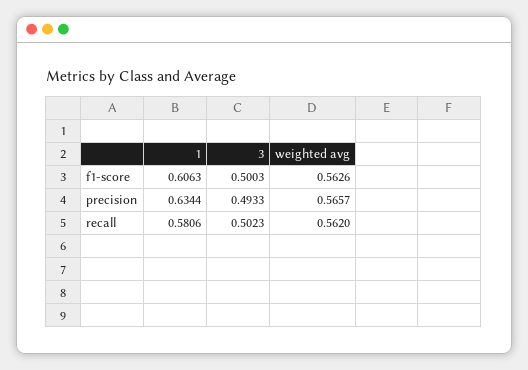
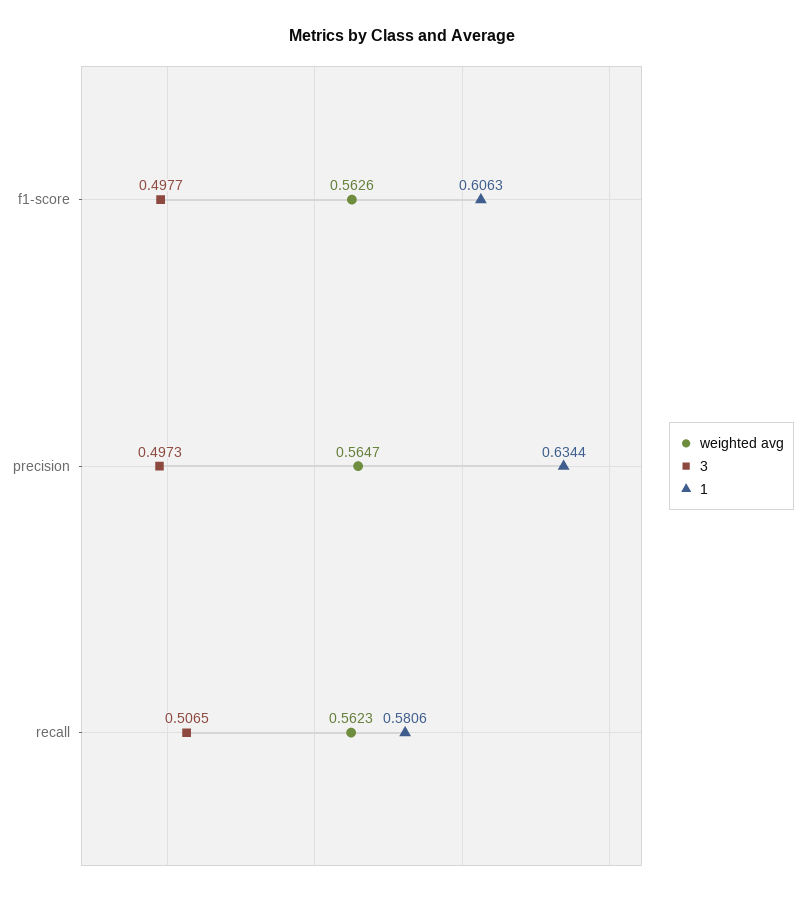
3, f1-score: 0.5003 -> 0.4977
3, precision: 0.4933 -> 0.4973
weighted avg, precision: 0.5657 -> 0.5647
3, recall: 0.5023 -> 0.5065
weighted avg, recall: 0.562 -> 0.5623

